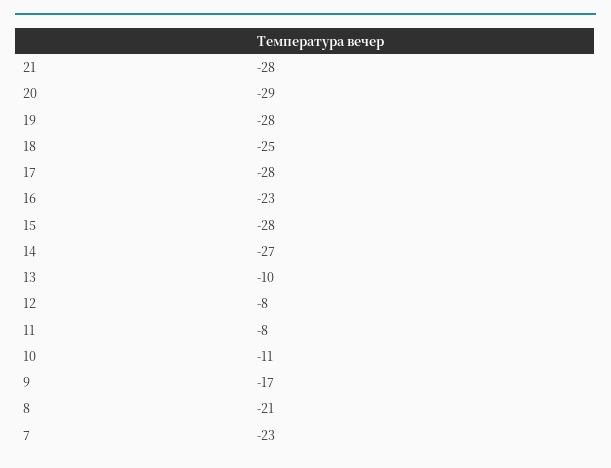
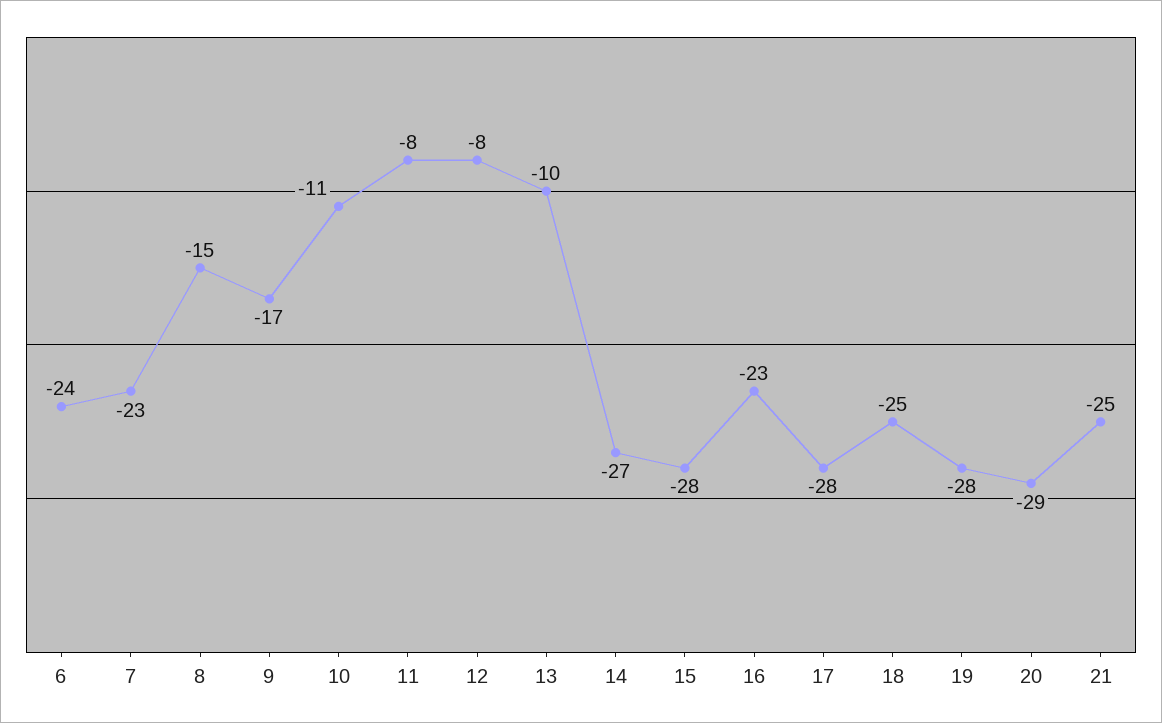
21: -28 -> -25
8: -21 -> -15
6: none -> -24

